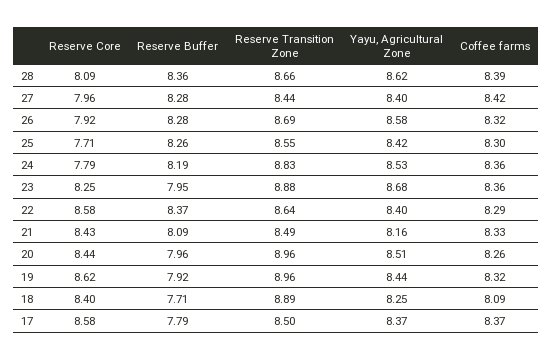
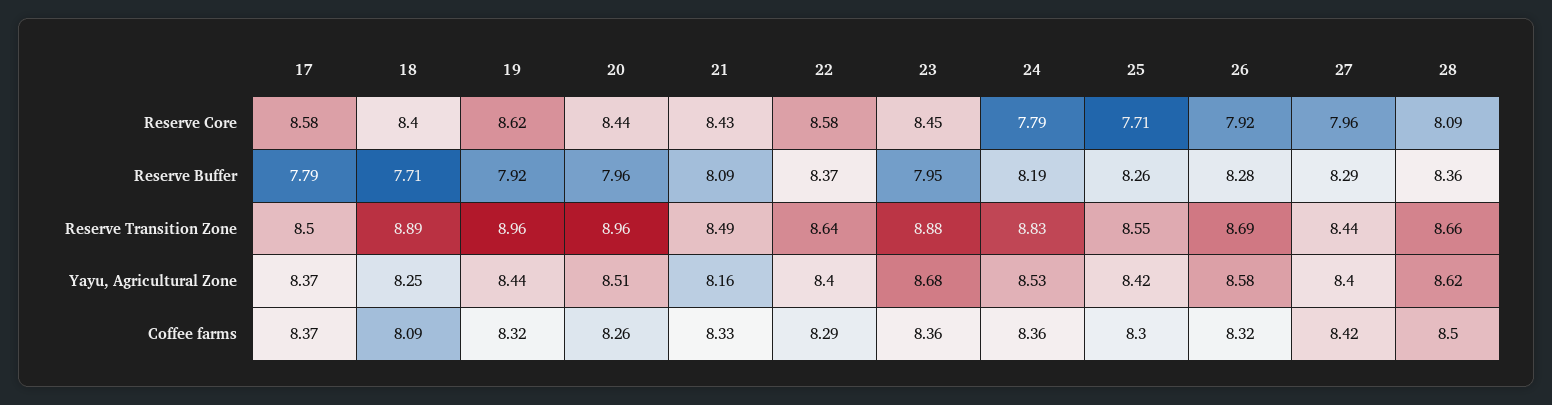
Coffee farms, 28: 8.39 -> 8.5
Reserve Buffer, 27: 8.28 -> 8.29
Reserve Core, 23: 8.25 -> 8.45

